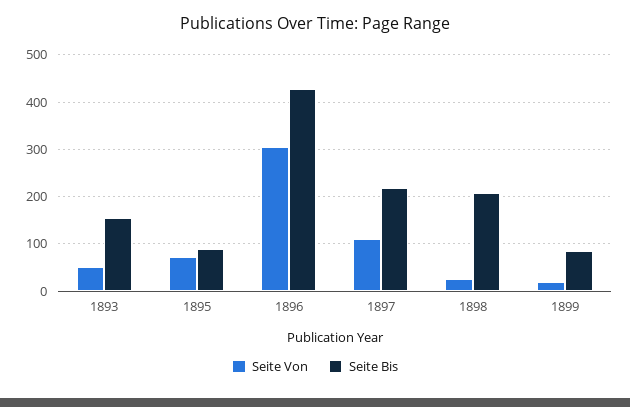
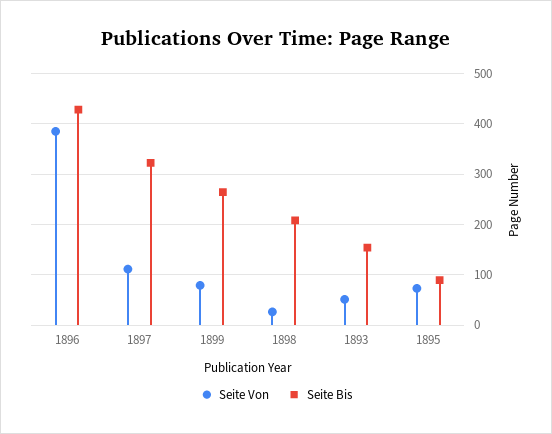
Seite Von, 1896: 300 -> 380
Seite Bis, 1897: 220 -> 320
Seite Von, 1899: 20 -> 80
Seite Bis, 1899: 80 -> 260

